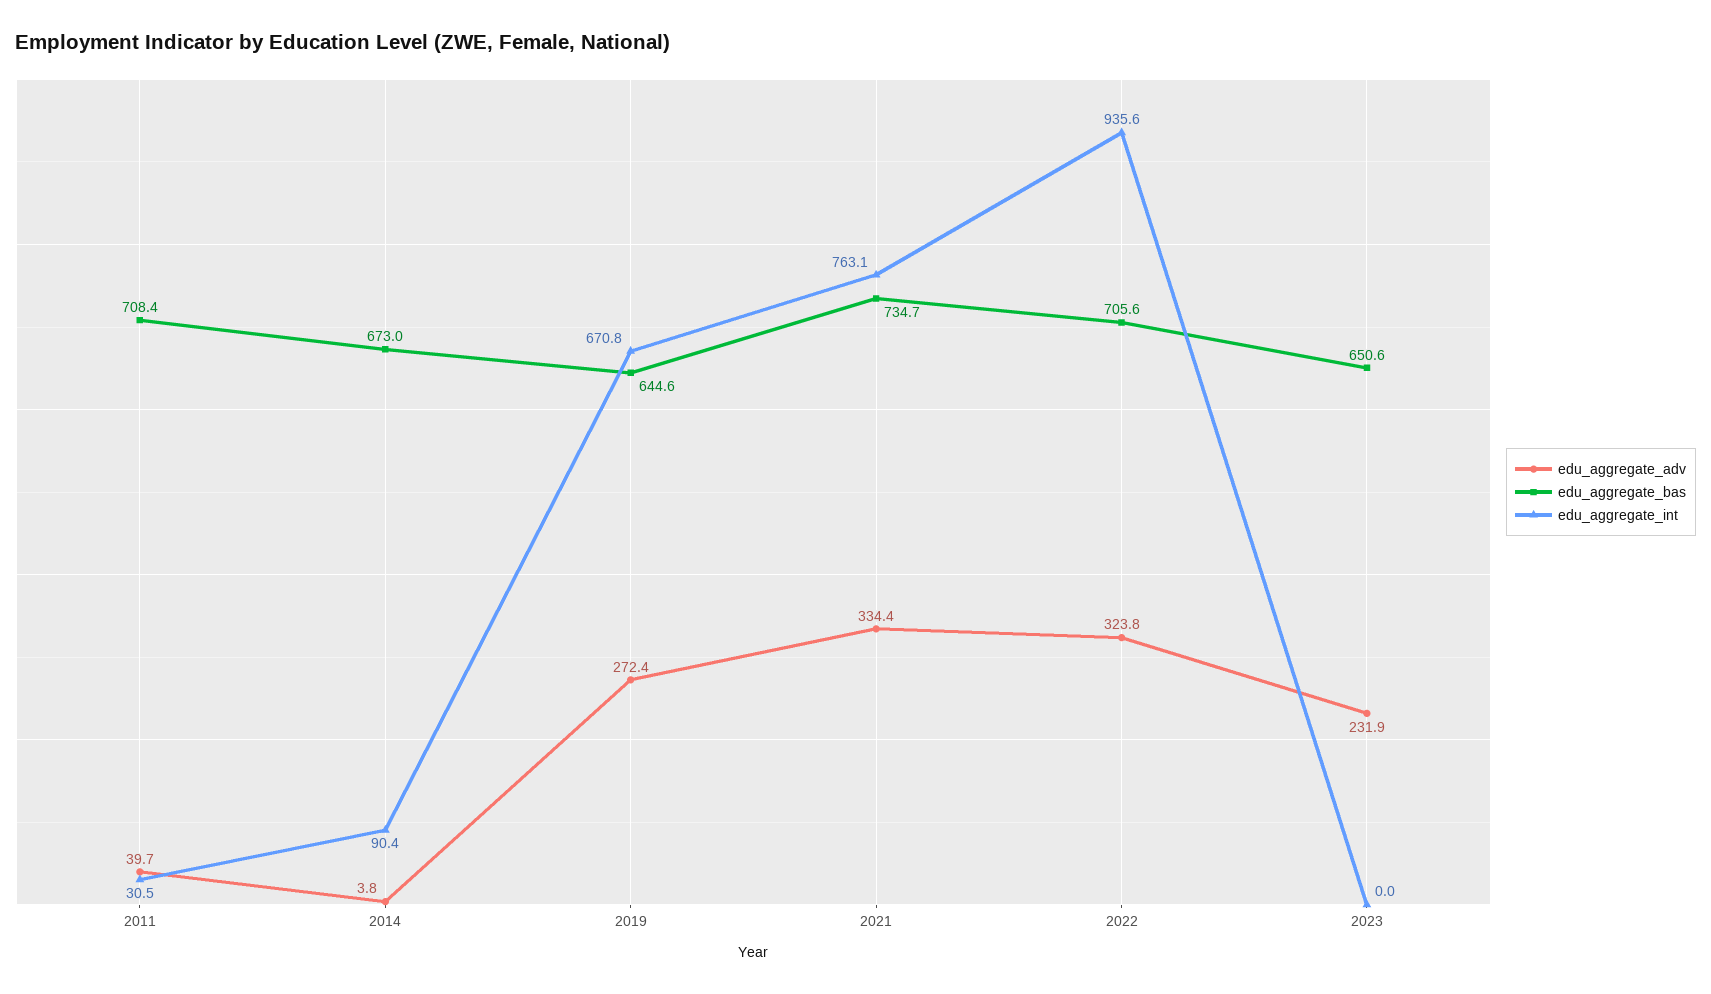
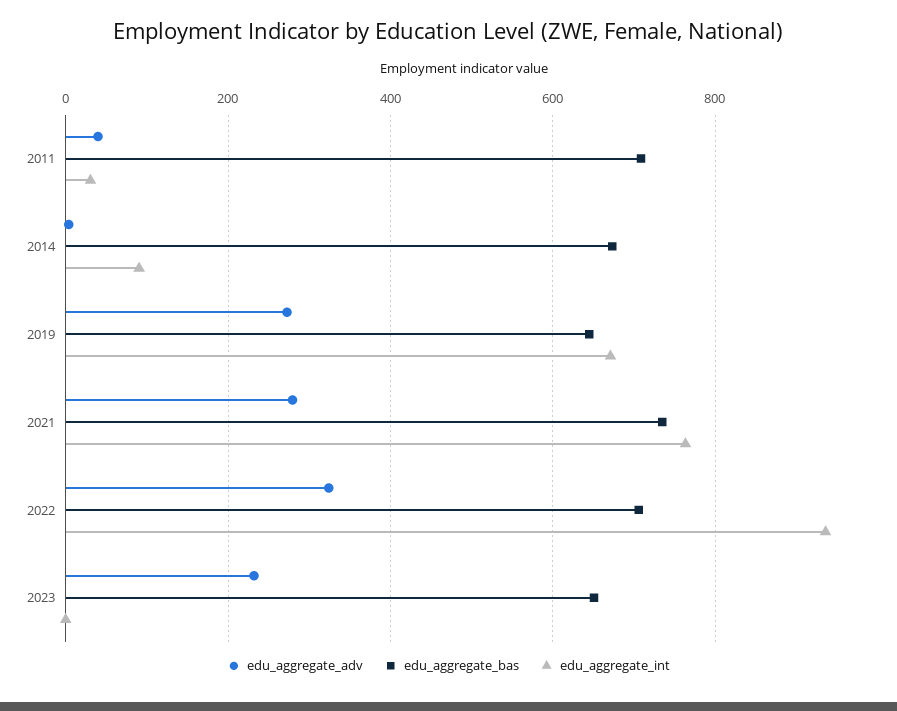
edu_aggregate_adv, 2021: 334.4 -> 280

